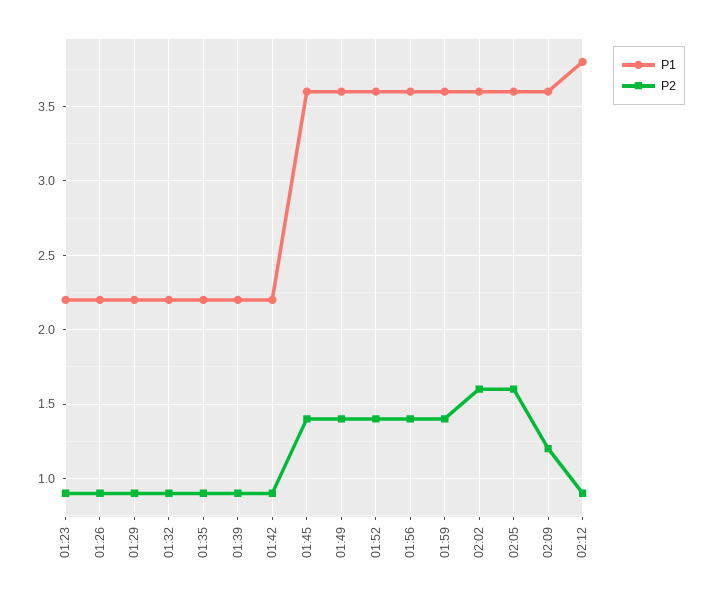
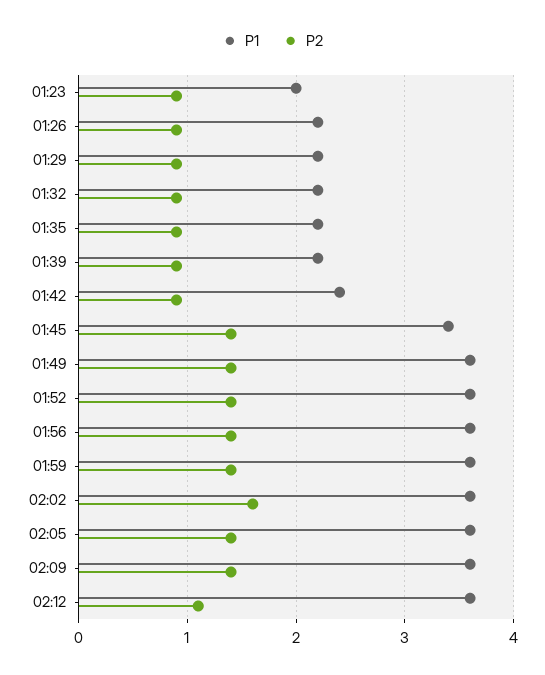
P1, 01:23: 2.2 -> 2
P1, 01:42: 2.2 -> 2.4
P1, 01:45: 3.6 -> 3.4
P2, 02:05: 1.6 -> 1.4
P2, 02:09: 1.2 -> 1.4
P1, 02:12: 3.8 -> 3.6
P2, 02:12: 0.9 -> 1.1

